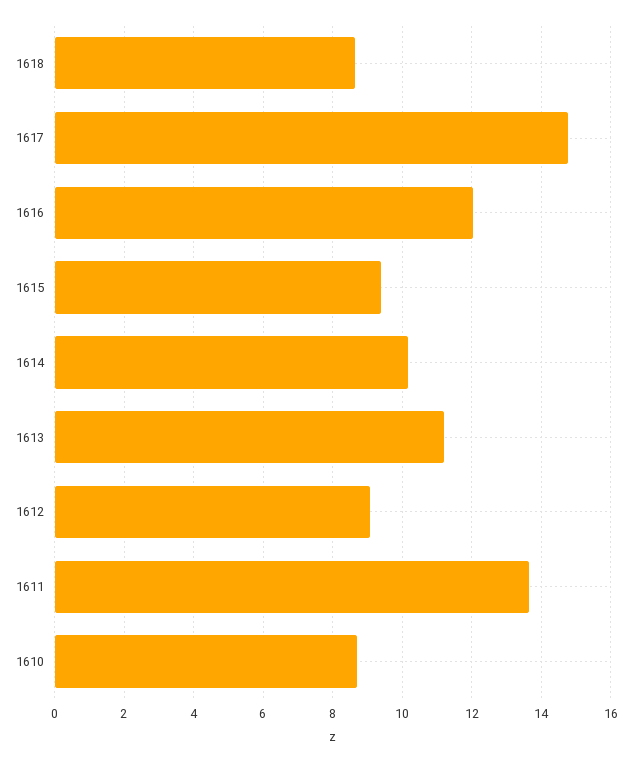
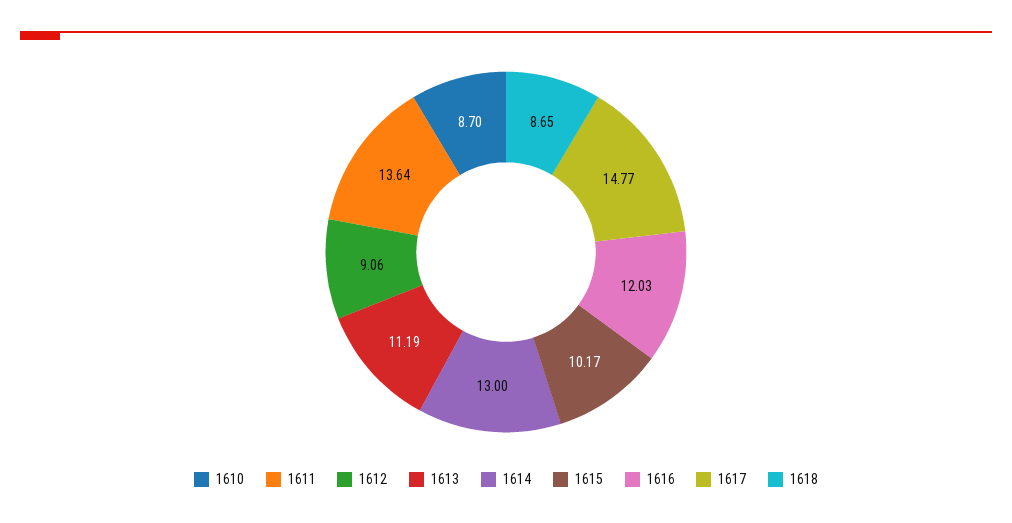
1615: 9.4 -> 10.17
1614: 10.2 -> 13

